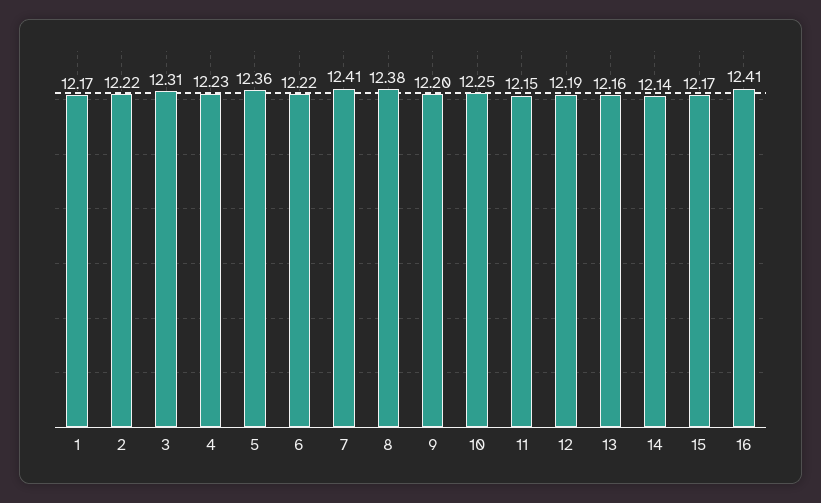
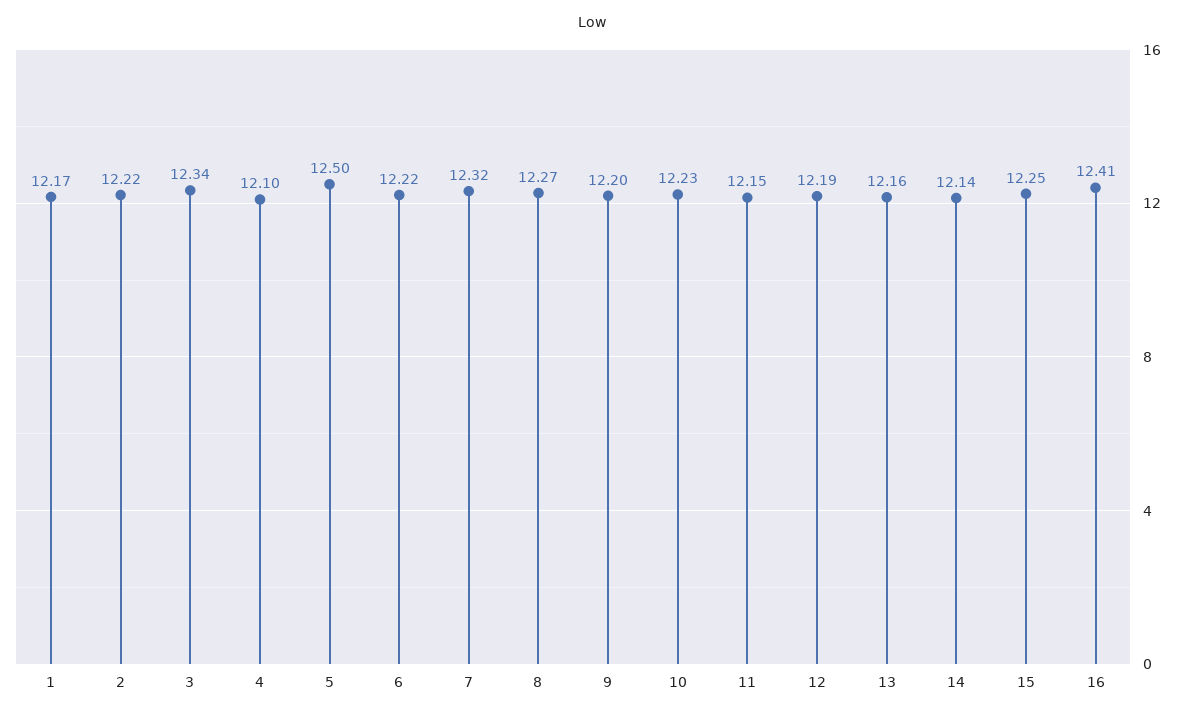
3: 12.31 -> 12.34
4: 12.23 -> 12.1
5: 12.36 -> 12.5
7: 12.41 -> 12.32
8: 12.38 -> 12.27
10: 12.25 -> 12.23
15: 12.17 -> 12.25

